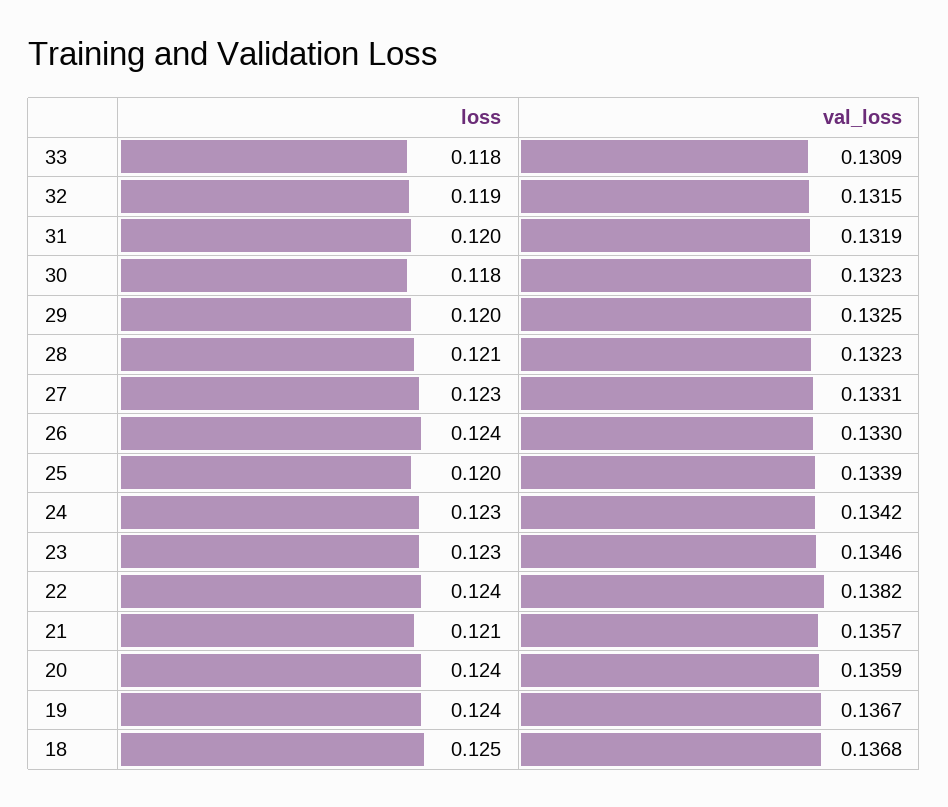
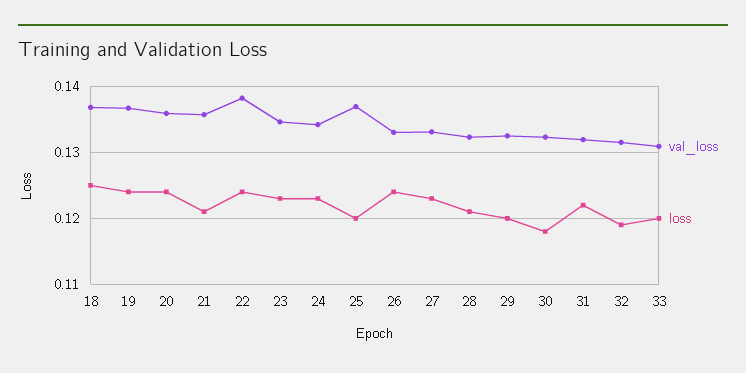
loss, 33: 0.118 -> 0.12
loss, 31: 0.12 -> 0.122
val_loss, 25: 0.1339 -> 0.137

